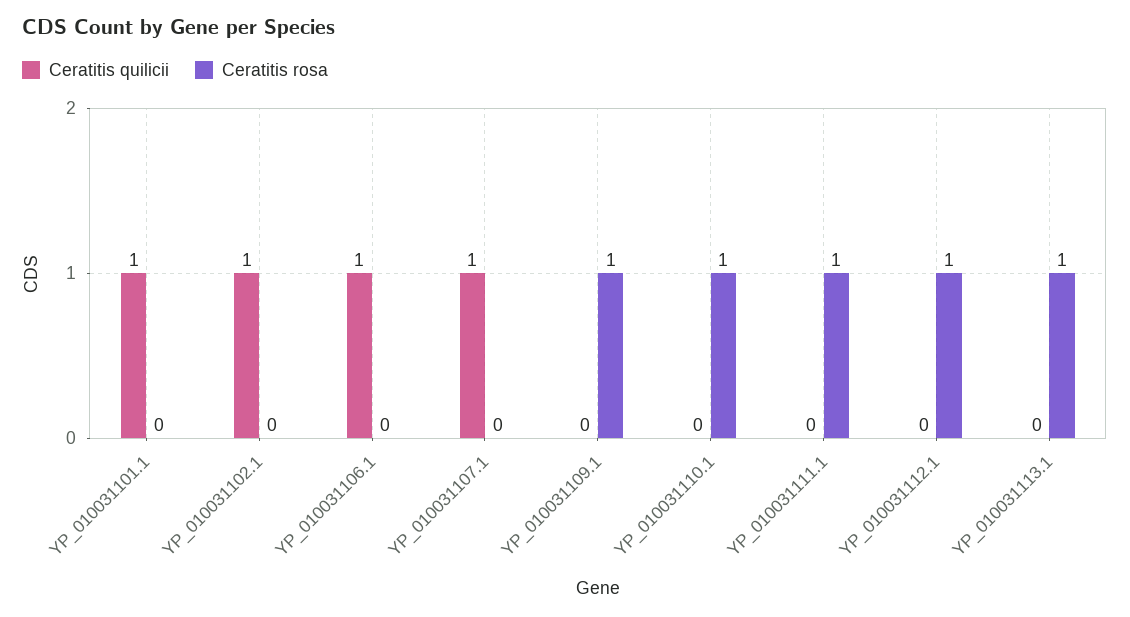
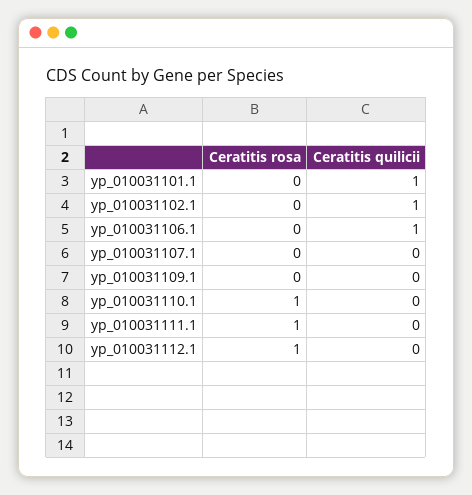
Ceratitis quilicii, YP_010031107.1: 1 -> 0
Ceratitis rosa, YP_010031109.1: 1 -> 0
Ceratitis quilicii, YP_010031113.1: 0 -> none
Ceratitis rosa, YP_010031113.1: 1 -> none

